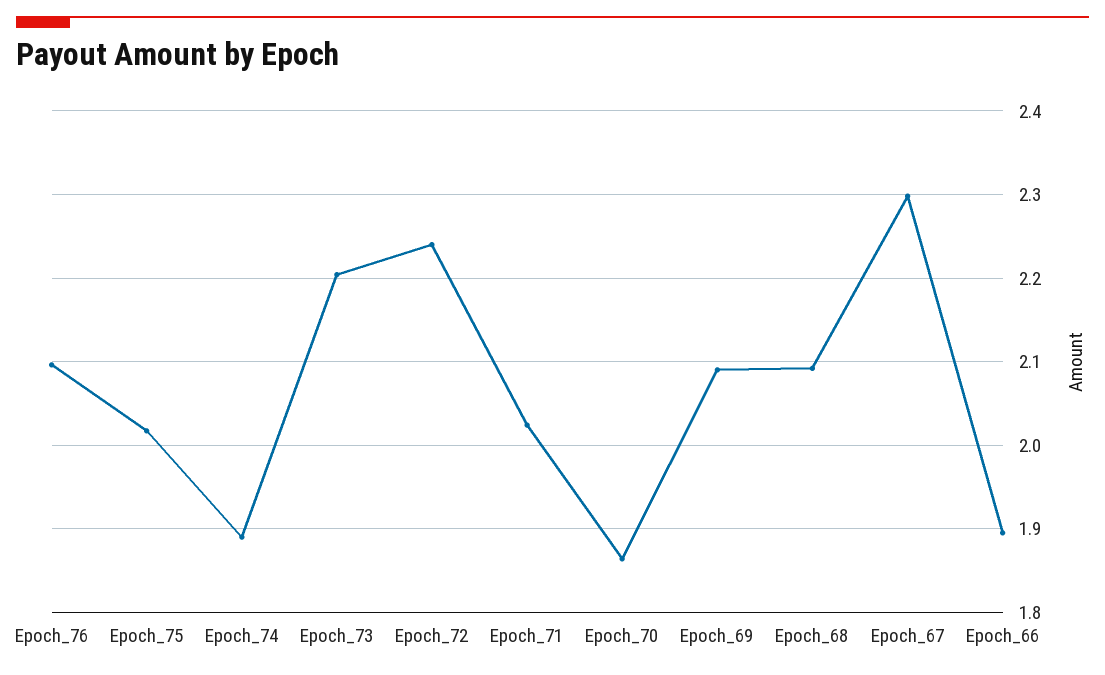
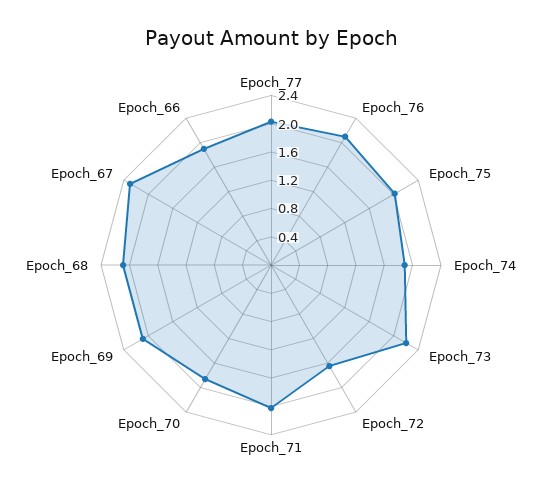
Epoch_72: 2.24 -> 1.6
Epoch_77: none -> 2

